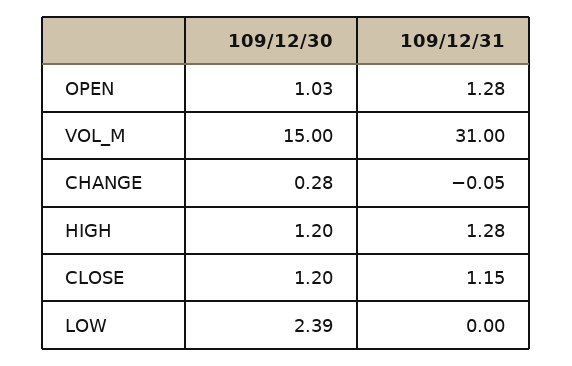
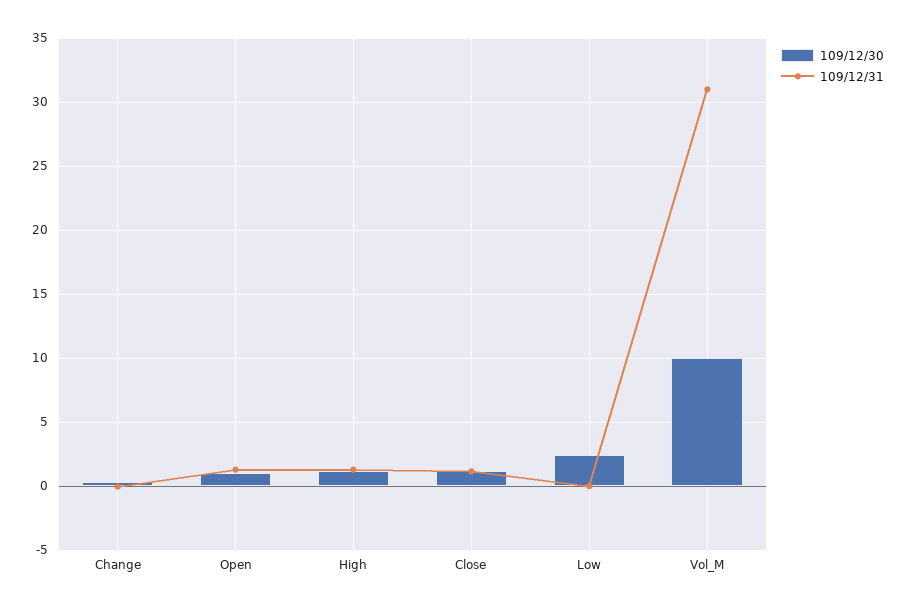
109/12/30, VOL_M: 15 -> 10

